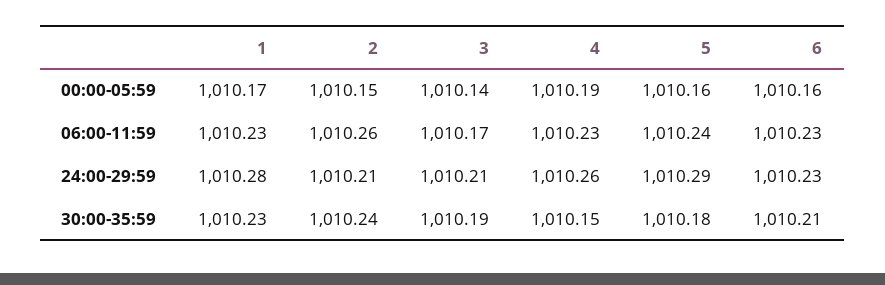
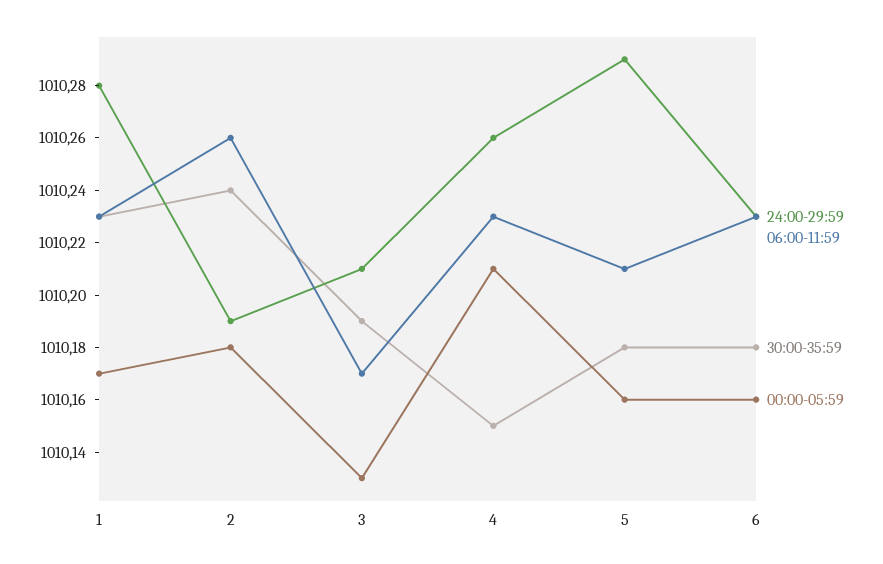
00:00-05:59, 2: 1010.15 -> 1010.18
00:00-05:59, 3: 1010.14 -> 1010.13
00:00-05:59, 4: 1010.19 -> 1010.21
06:00-11:59, 5: 1010.24 -> 1010.21
24:00-29:59, 2: 1010.21 -> 1010.19
30:00-35:59, 6: 1010.21 -> 1010.18

